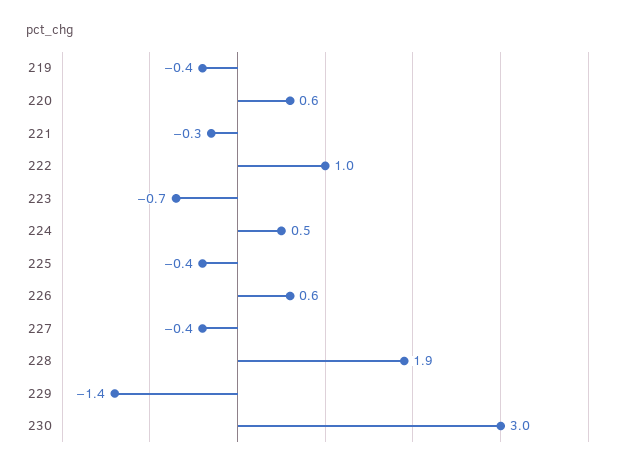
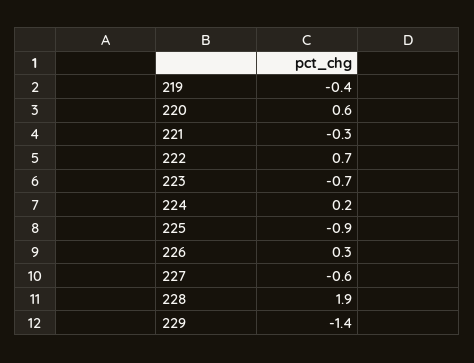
222: 1 -> 0.7
224: 0.5 -> 0.2
225: -0.4 -> -0.9
226: 0.6 -> 0.3
227: -0.4 -> -0.6
230: 3 -> none

